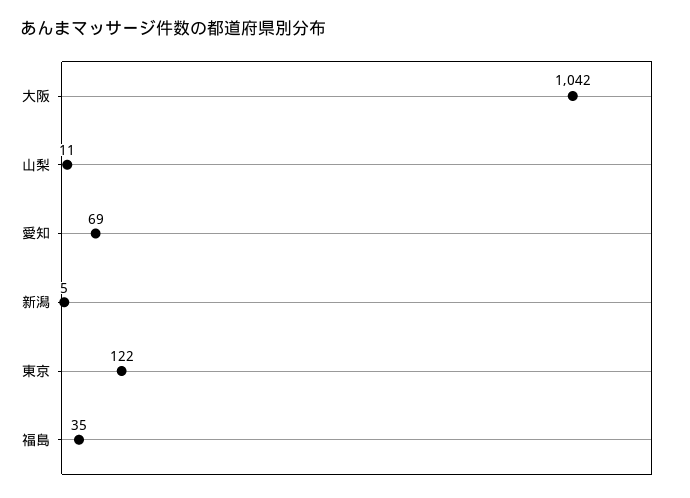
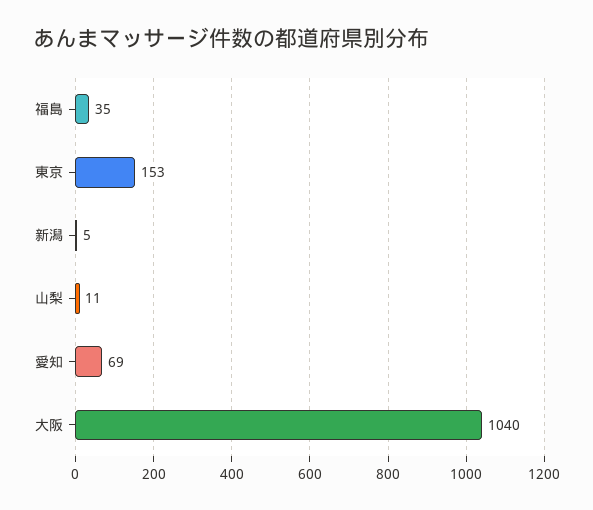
大阪: 1042 -> 1040
東京: 122 -> 153

